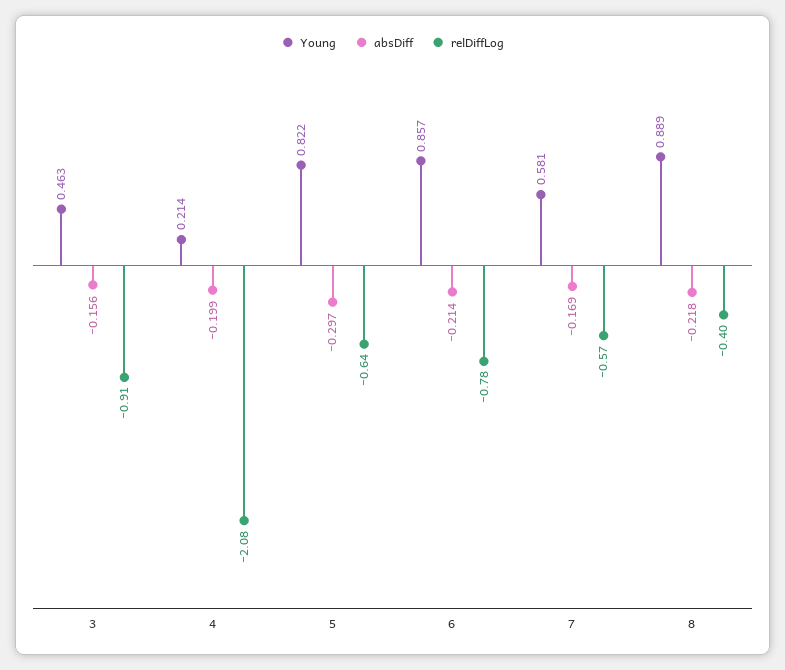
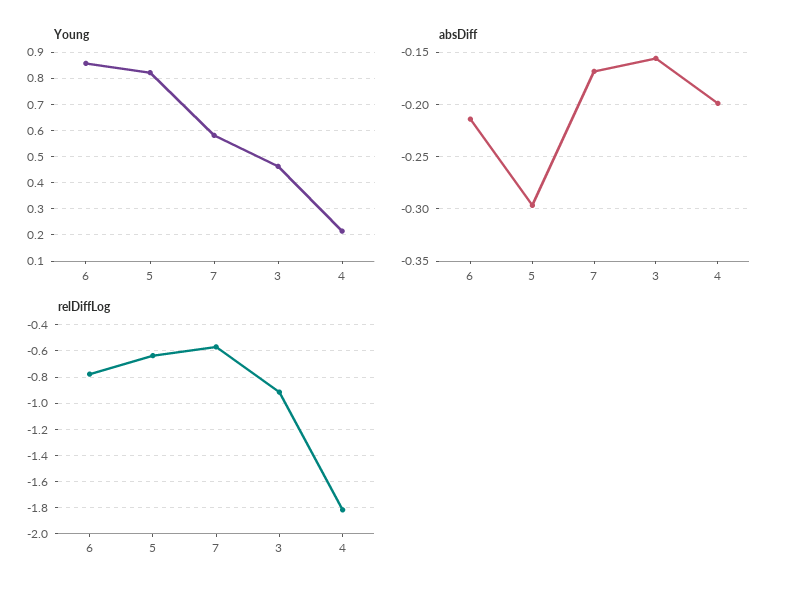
relDiffLog, 4: -2.08 -> -1.8
Young, 8: 0.889 -> none
absDiff, 8: -0.218 -> none
relDiffLog, 8: -0.4 -> none

